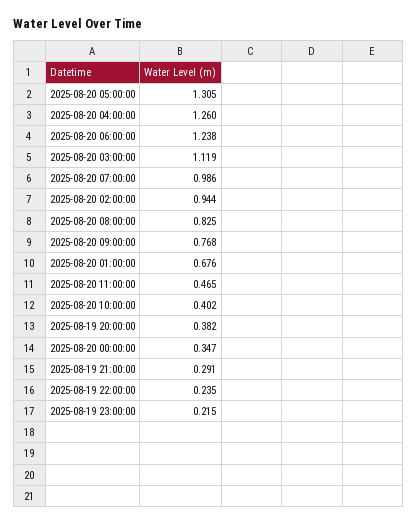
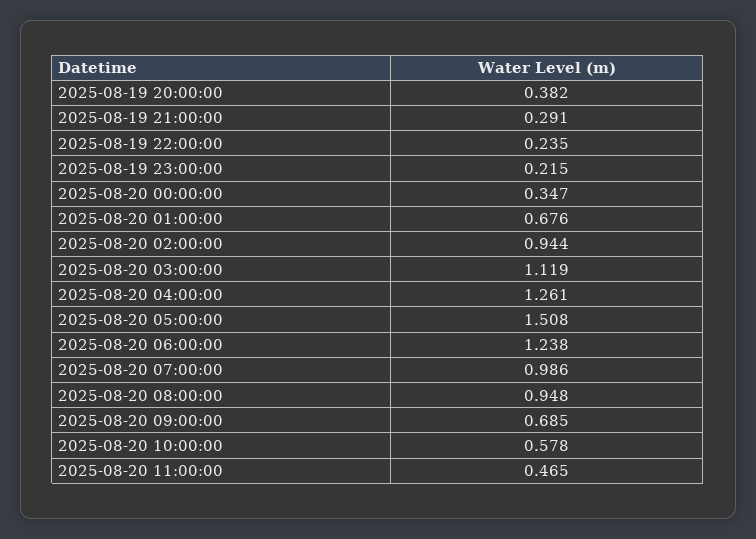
2025-08-20 05:00:00: 1.305 -> 1.508
2025-08-20 04:00:00: 1.26 -> 1.261
2025-08-20 08:00:00: 0.825 -> 0.948
2025-08-20 09:00:00: 0.768 -> 0.685
2025-08-20 10:00:00: 0.402 -> 0.578

